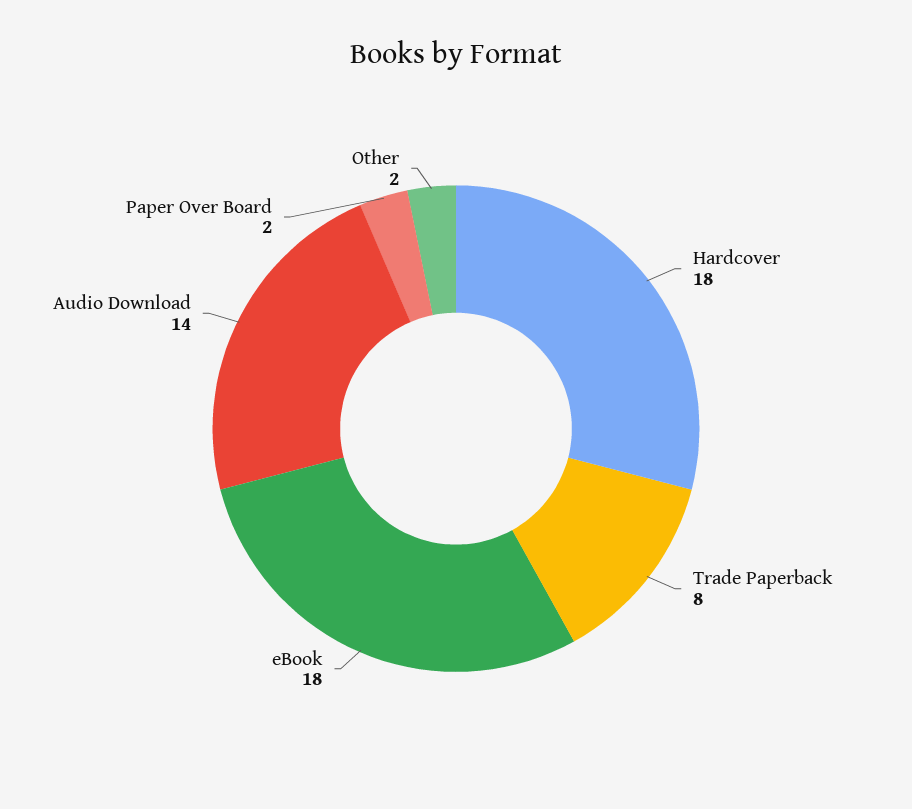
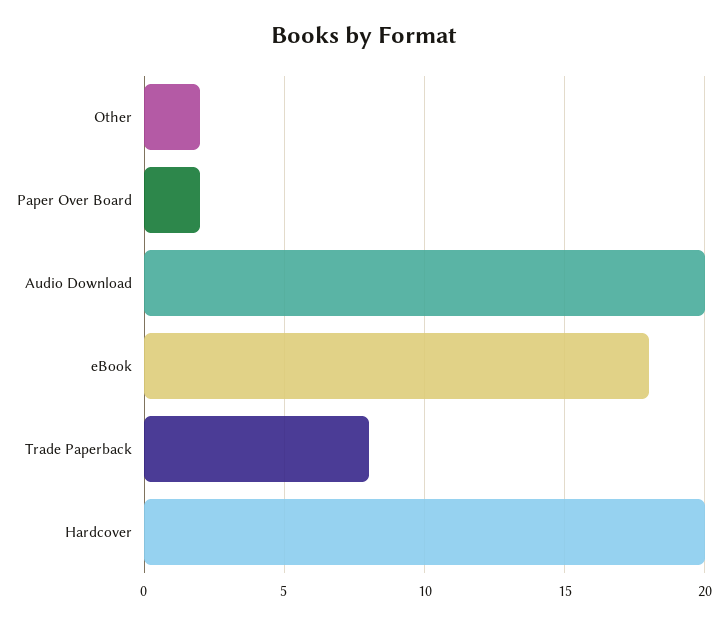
Hardcover: 18 -> 20
Audio Download: 14 -> 20

